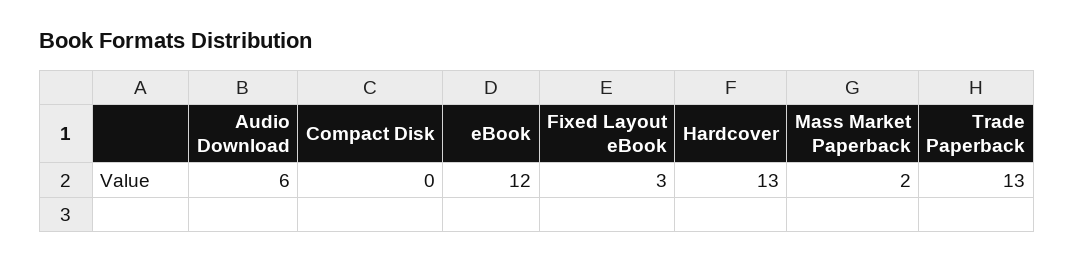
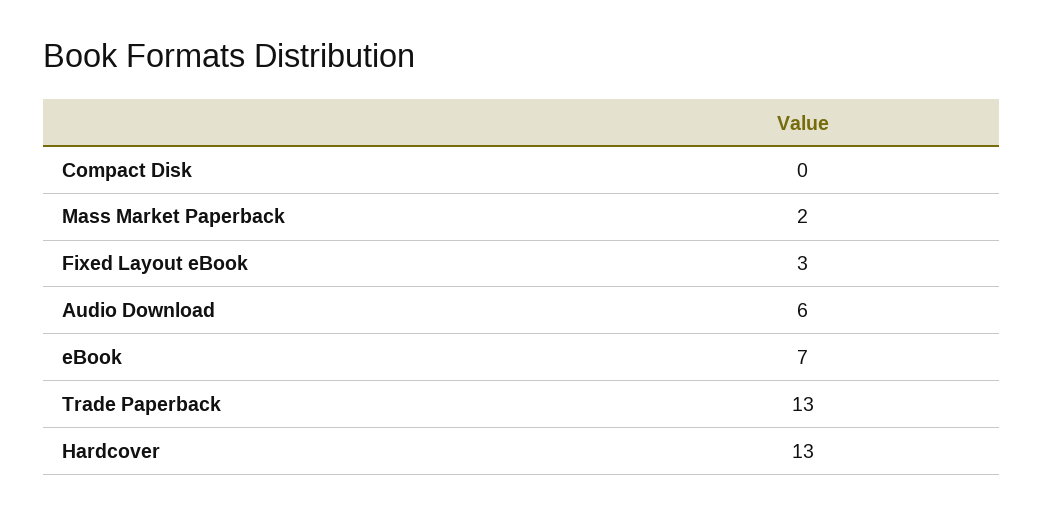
eBook: 12 -> 7

